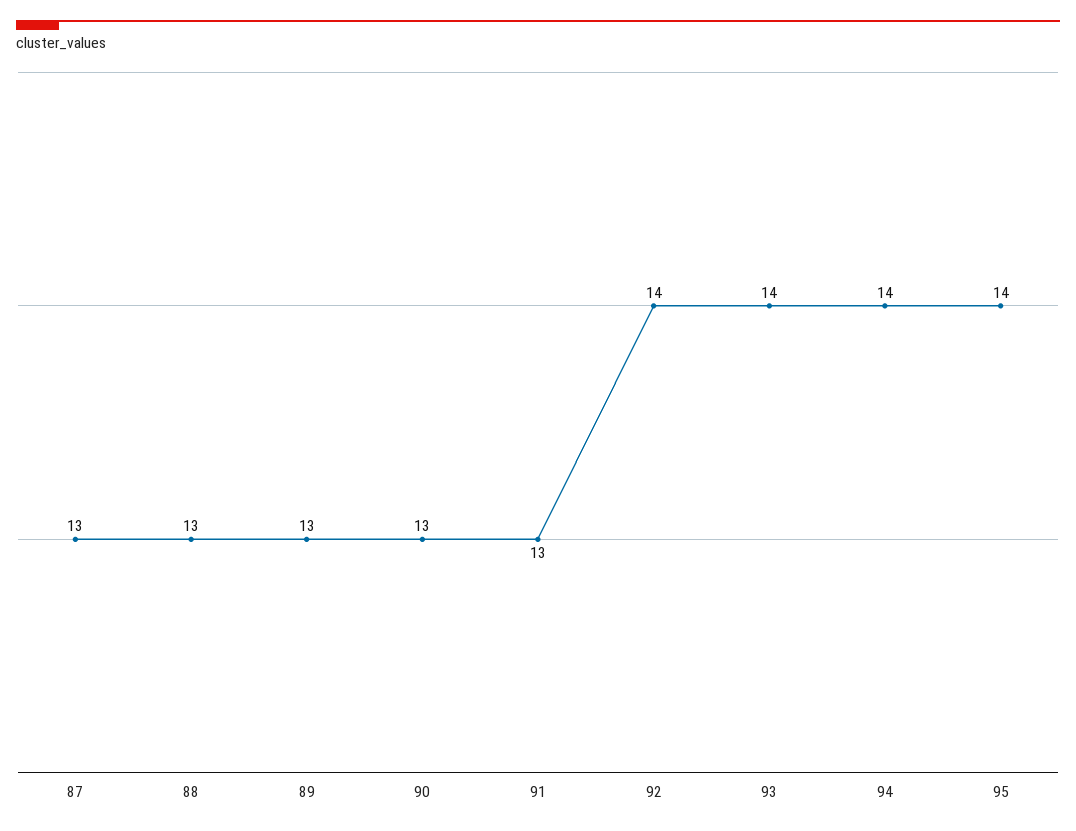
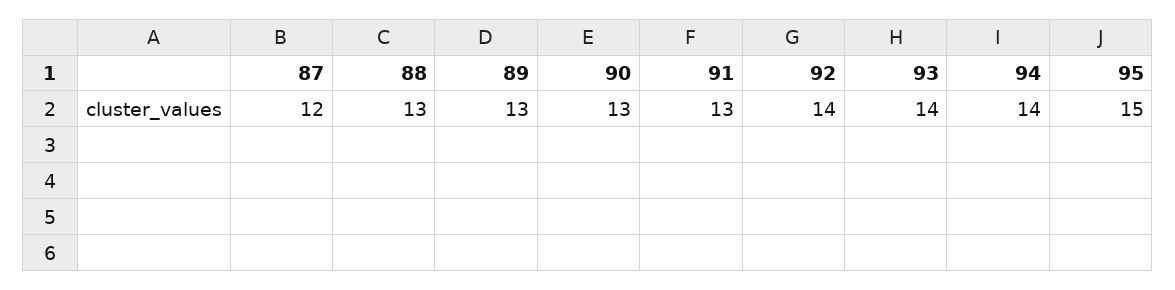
87: 13 -> 12
95: 14 -> 15

